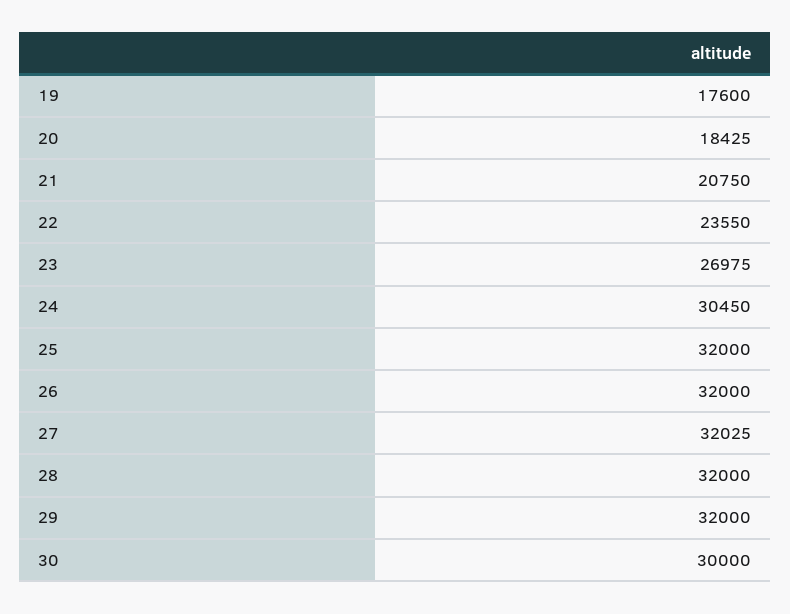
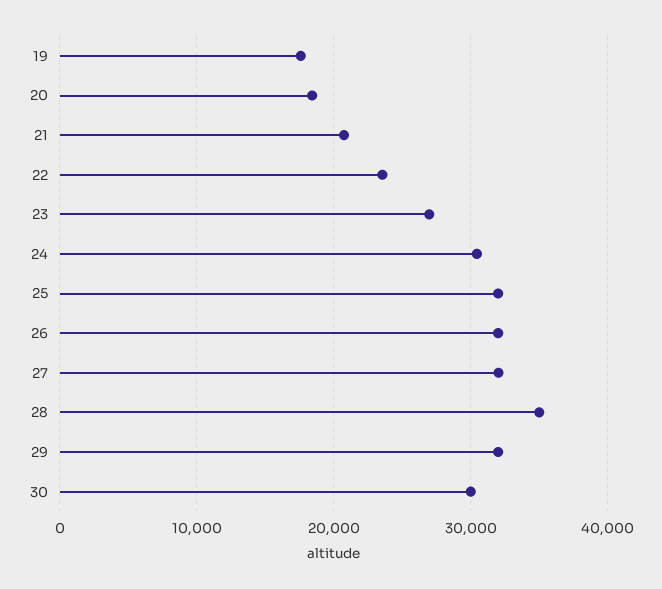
28: 32000 -> 35000

